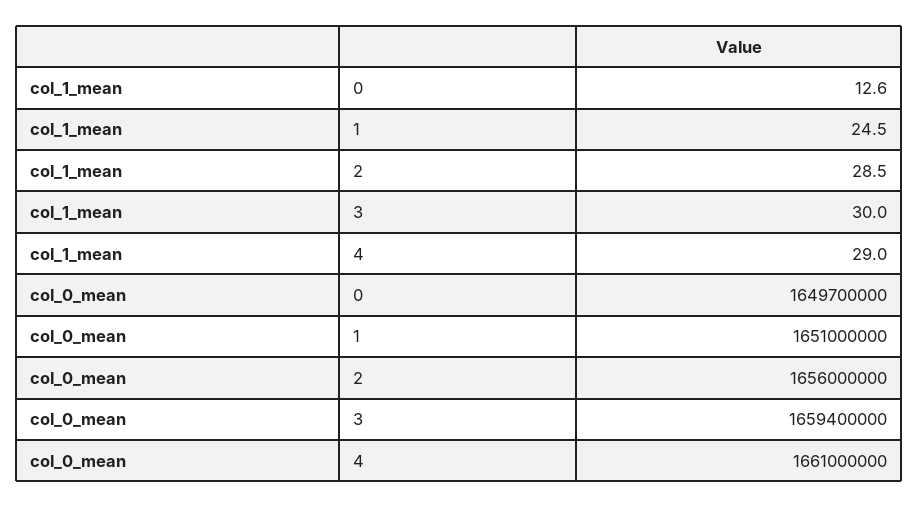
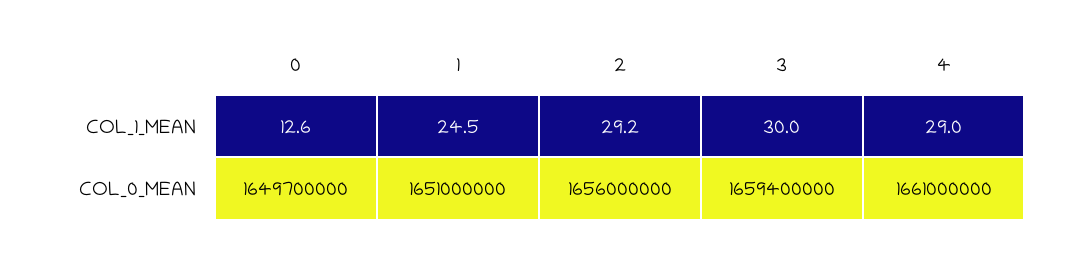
col_1_mean, 2: 28.5 -> 29.2

